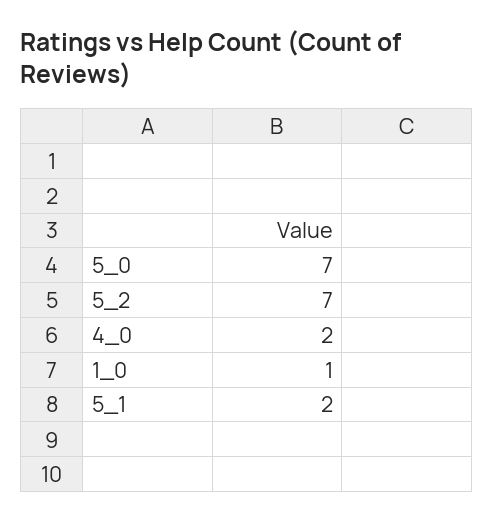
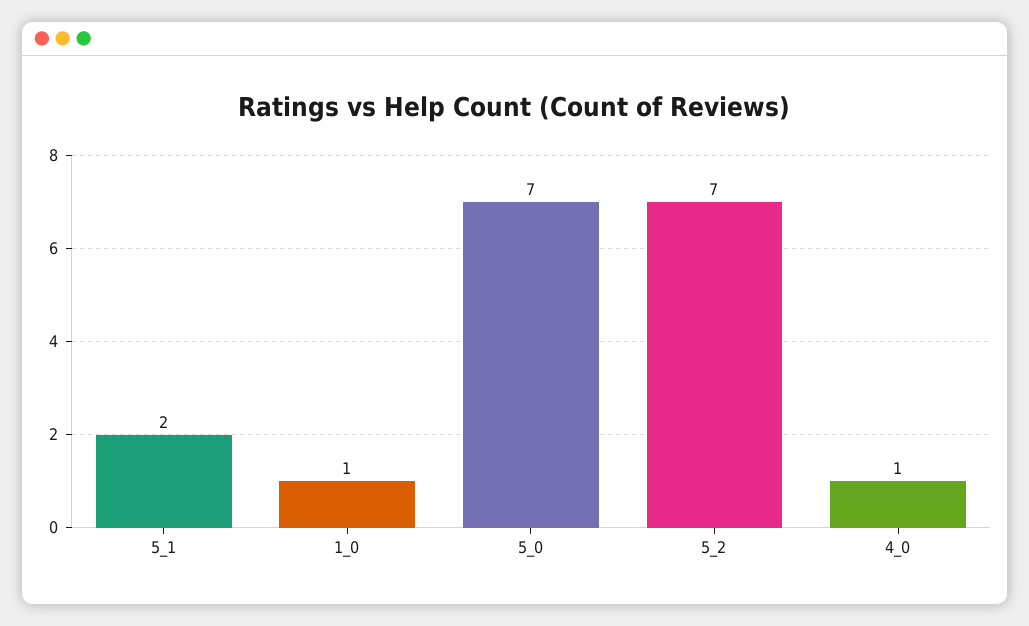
4_0: 2 -> 1

